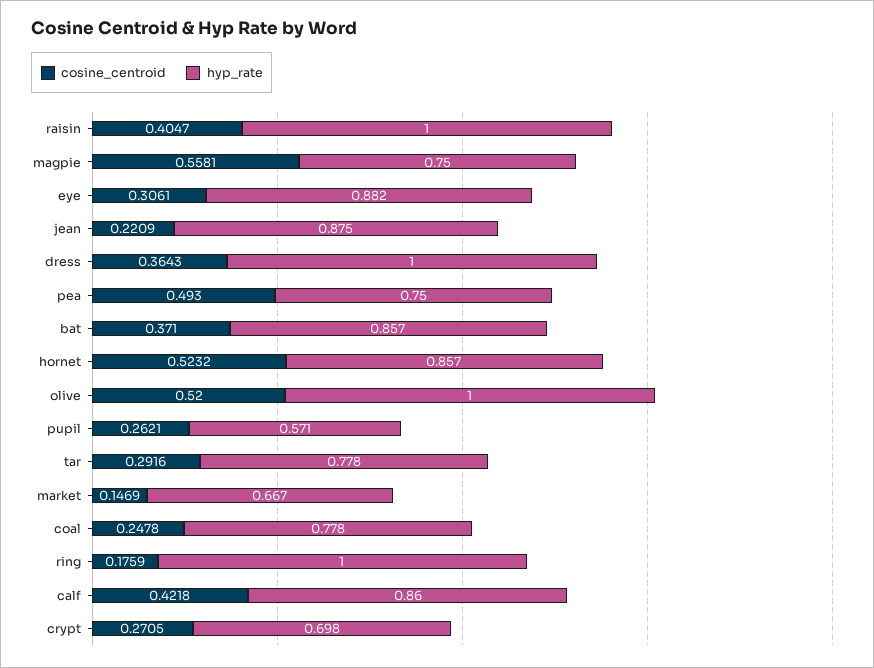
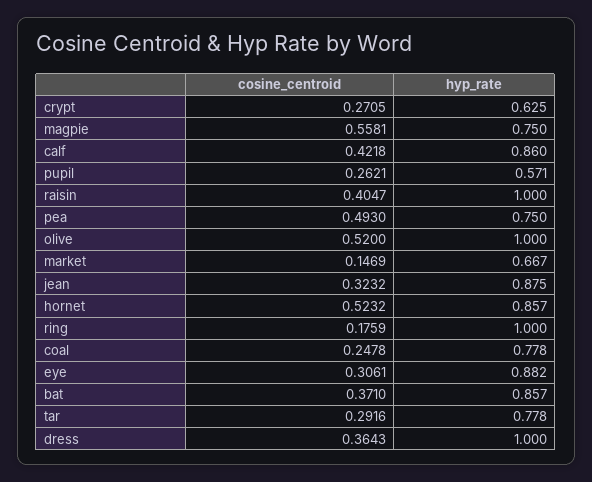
cosine_centroid, jean: 0.2209 -> 0.3232
hyp_rate, crypt: 0.698 -> 0.625

